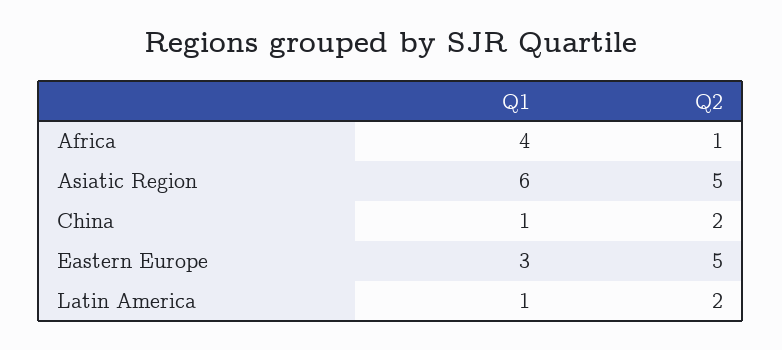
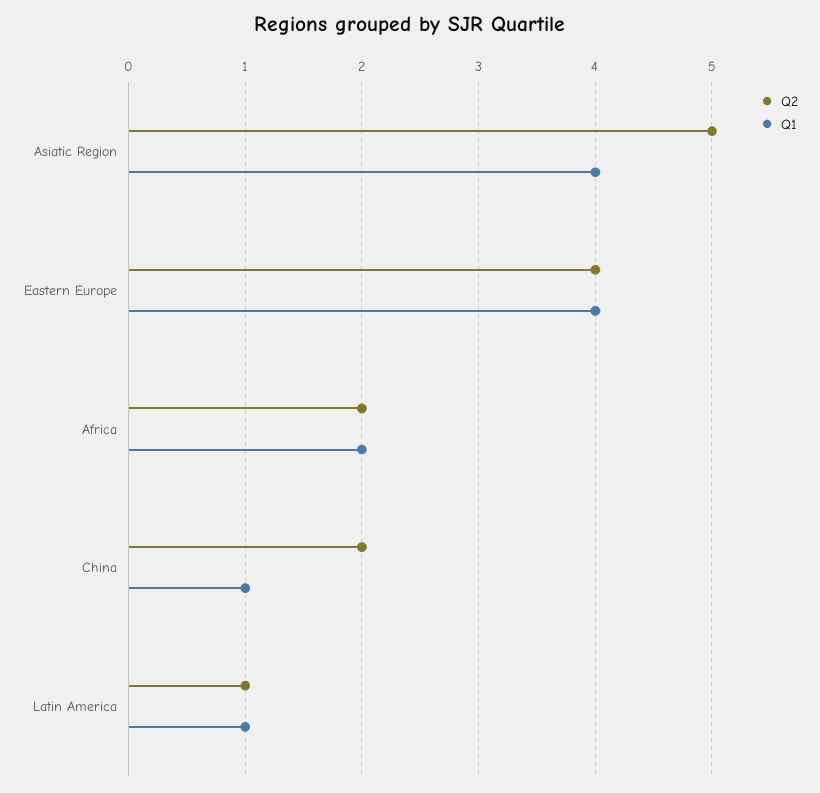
Q1, Africa: 4 -> 2
Q2, Africa: 1 -> 2
Q1, Asiatic Region: 6 -> 4
Q1, Eastern Europe: 3 -> 4
Q2, Eastern Europe: 5 -> 4
Q2, Latin America: 2 -> 1

